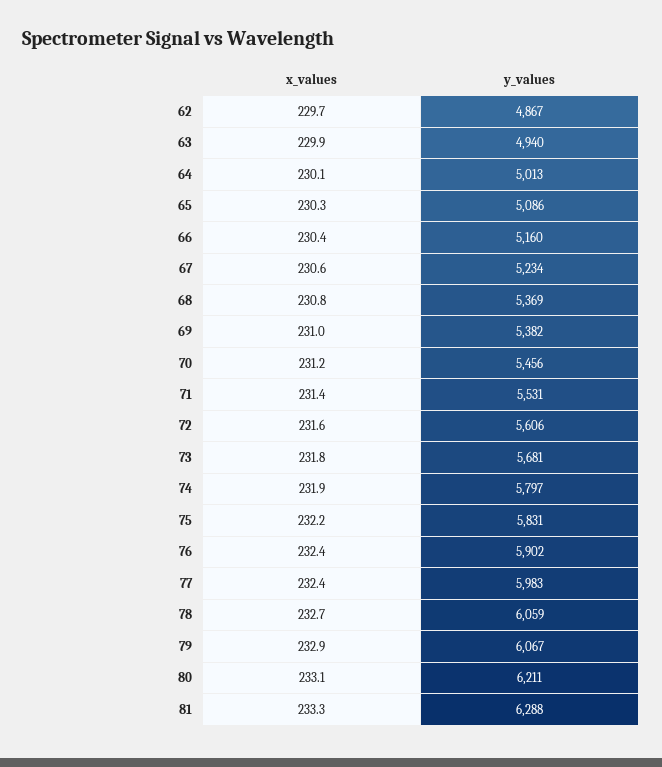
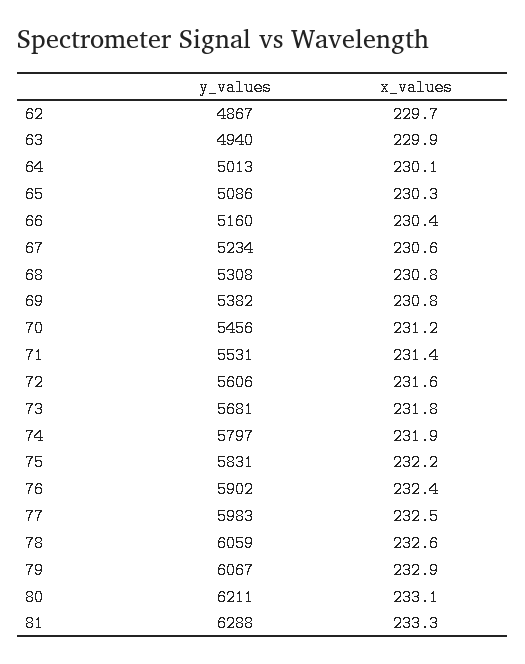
y_values, 68: 5369 -> 5308
x_values, 69: 231 -> 230.8
x_values, 77: 232.4 -> 232.5
x_values, 78: 232.7 -> 232.6

